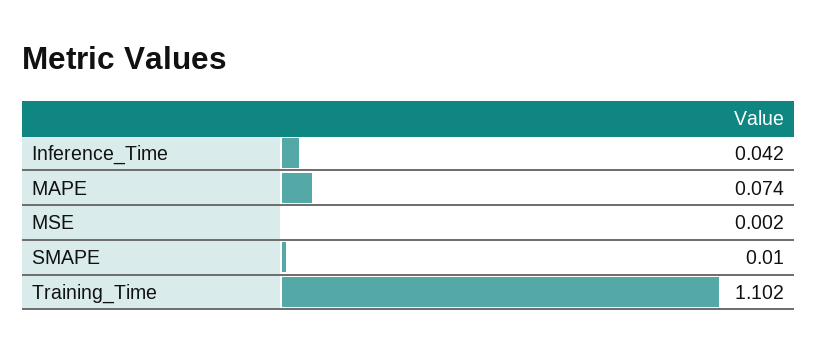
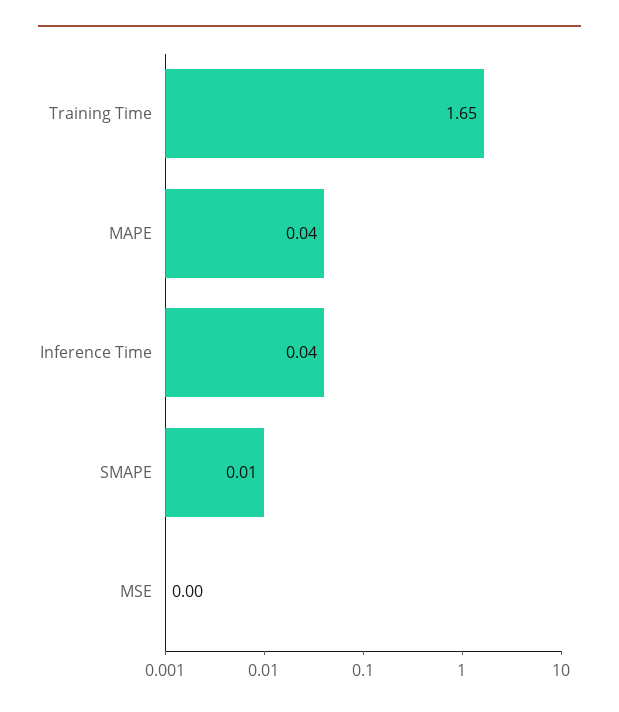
MAPE: 0.074 -> 0.04
Training_Time: 1.102 -> 1.65

